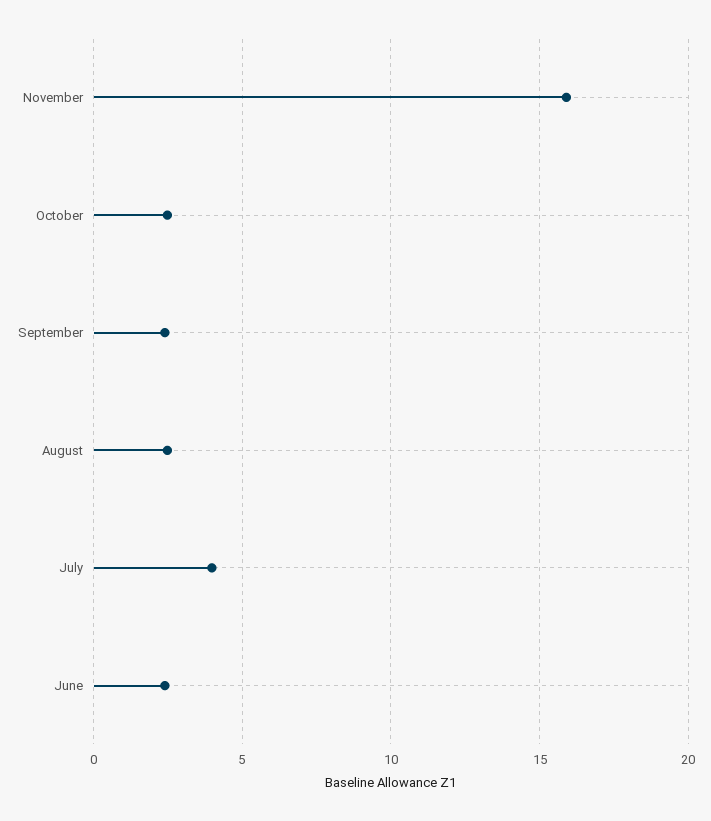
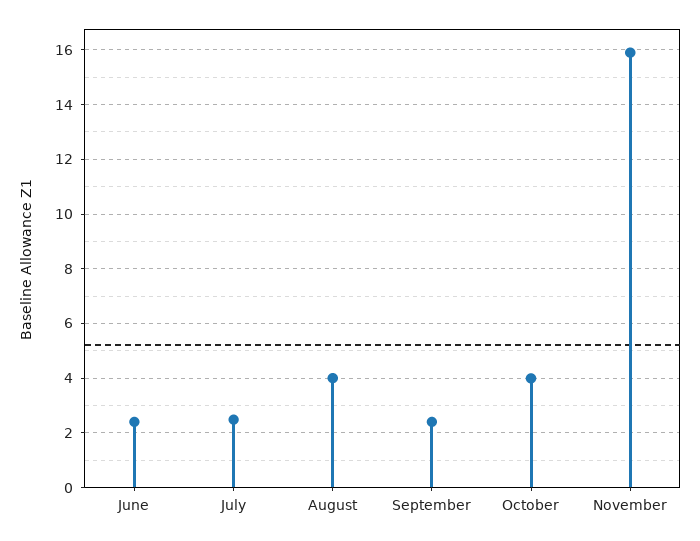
October: 2.5 -> 4
August: 2.5 -> 4
July: 4 -> 2.5

